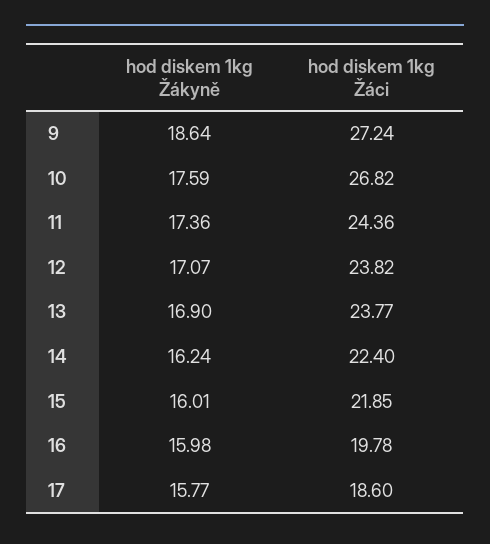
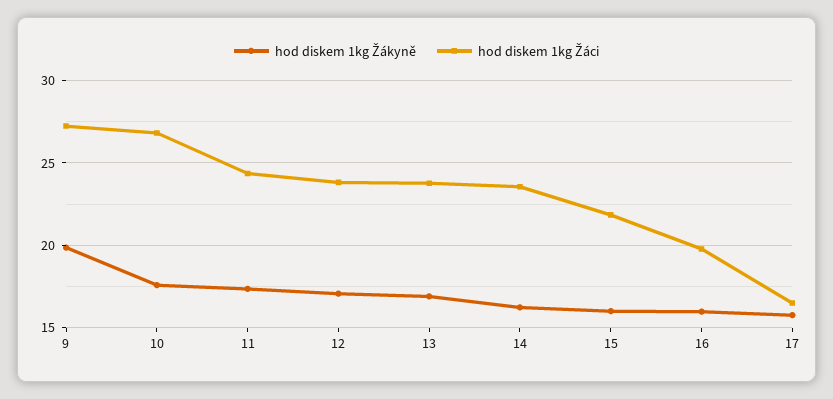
hod diskem 1kg Žákyně, 9: 18.64 -> 20
hod diskem 1kg Žáci, 14: 22.4 -> 23.5
hod diskem 1kg Žáci, 17: 18.6 -> 16.5

